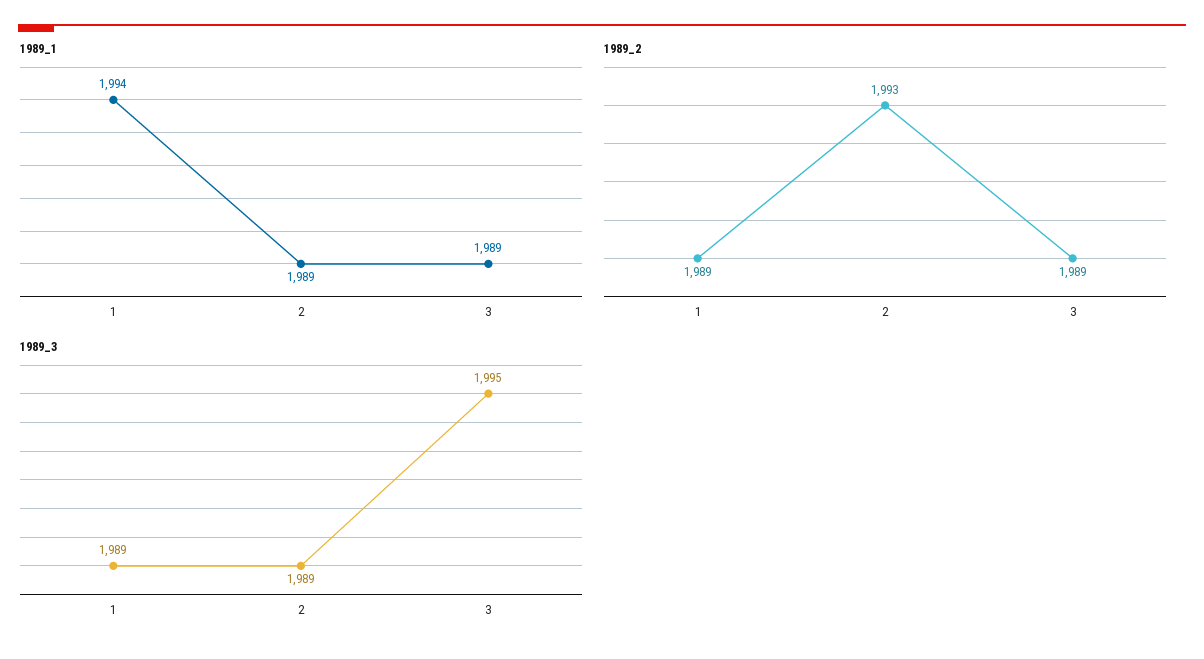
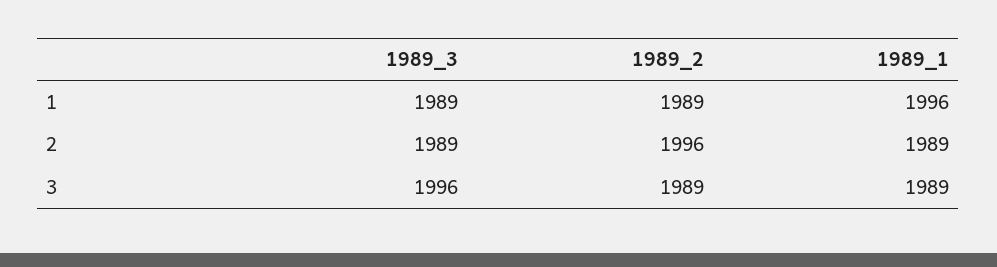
1989_1, 1: 1994 -> 1996
1989_2, 2: 1993 -> 1996
1989_3, 3: 1995 -> 1996

